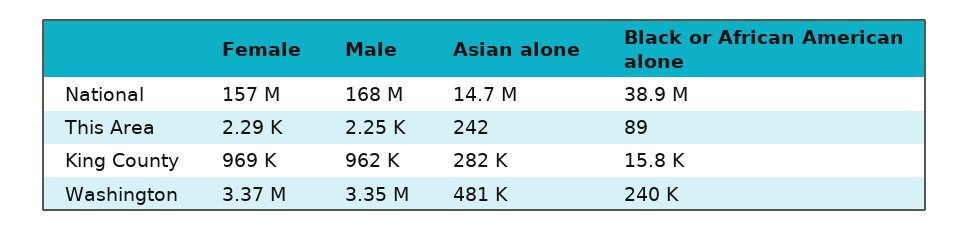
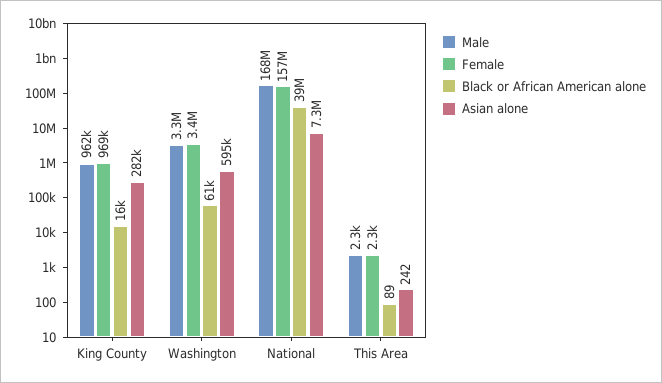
Asian alone, National: 14700000 -> 7300000
Asian alone, Washington: 481000 -> 595000
Black or African American alone, Washington: 240000 -> 61000

